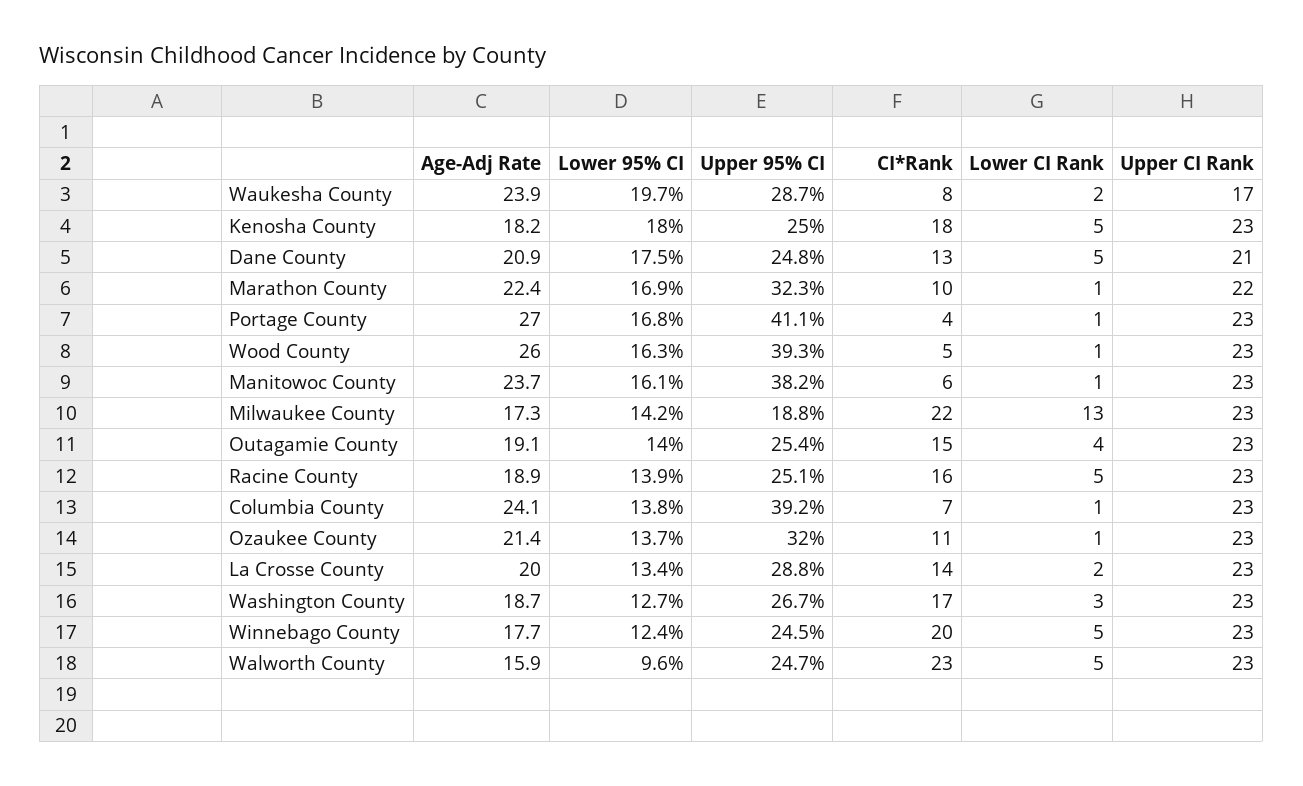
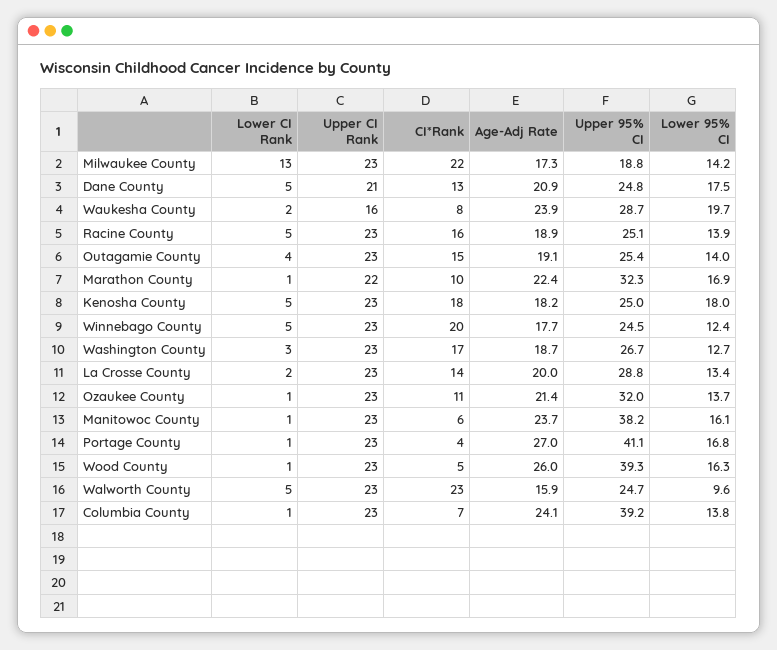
Upper CI Rank, Waukesha County: 17 -> 16

